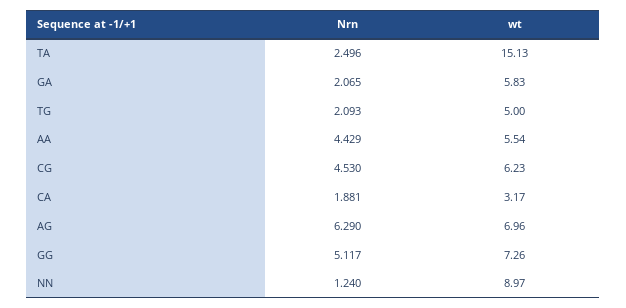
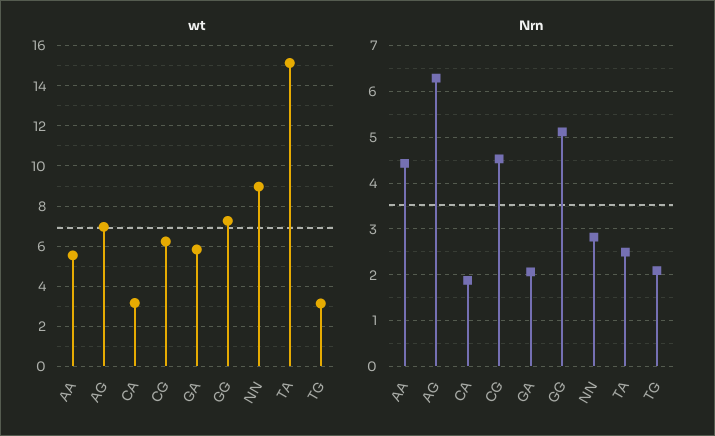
wt, TG: 5 -> 3
Nrn, NN: 1.24 -> 2.8

